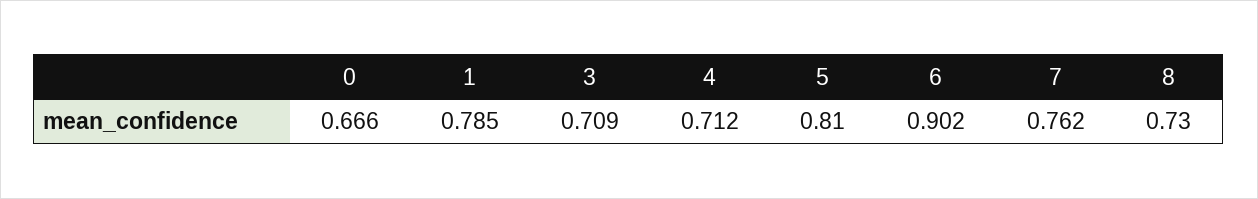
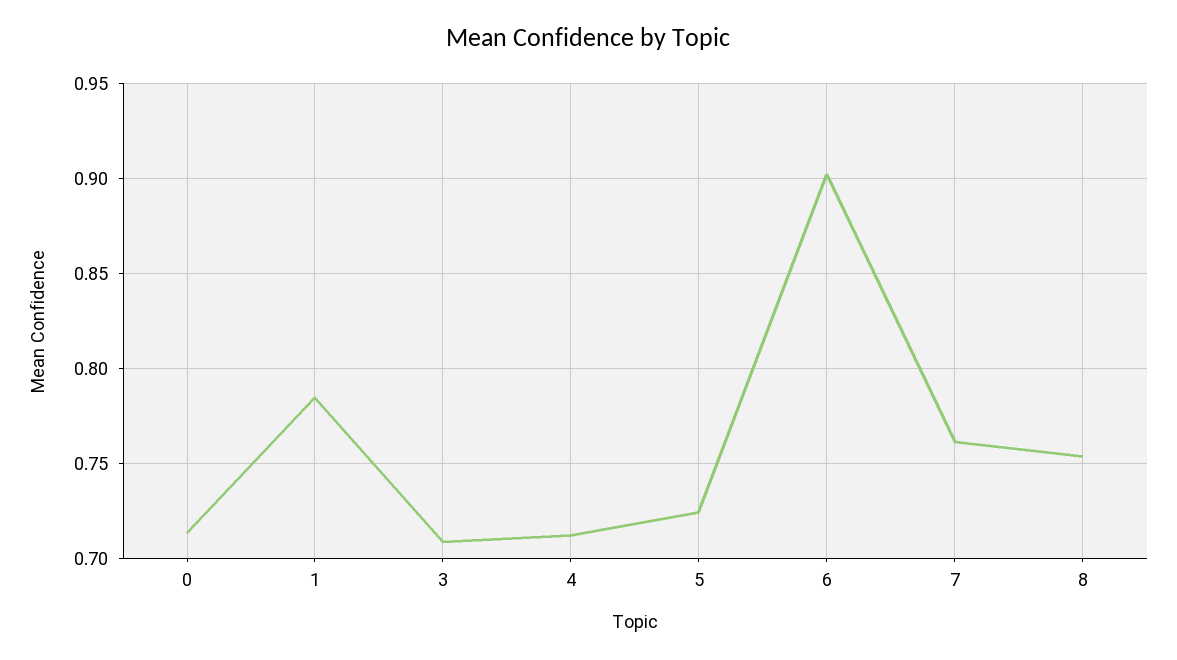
0: 0.666 -> 0.715
5: 0.81 -> 0.725
8: 0.73 -> 0.755

